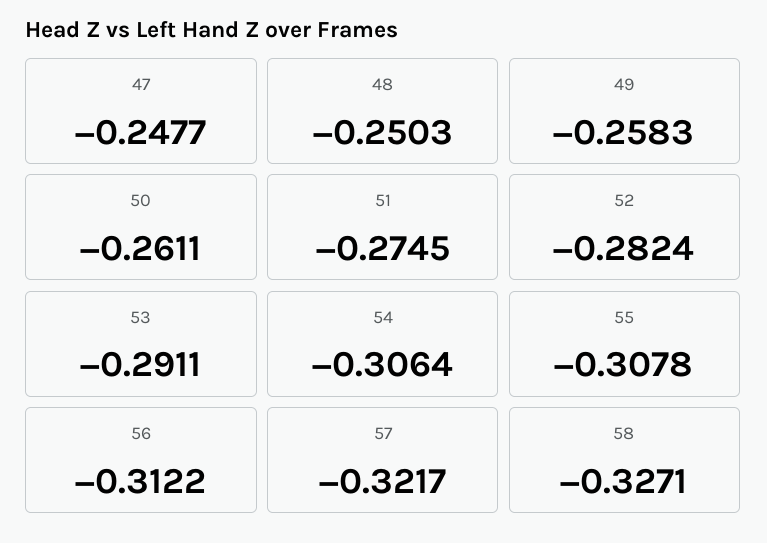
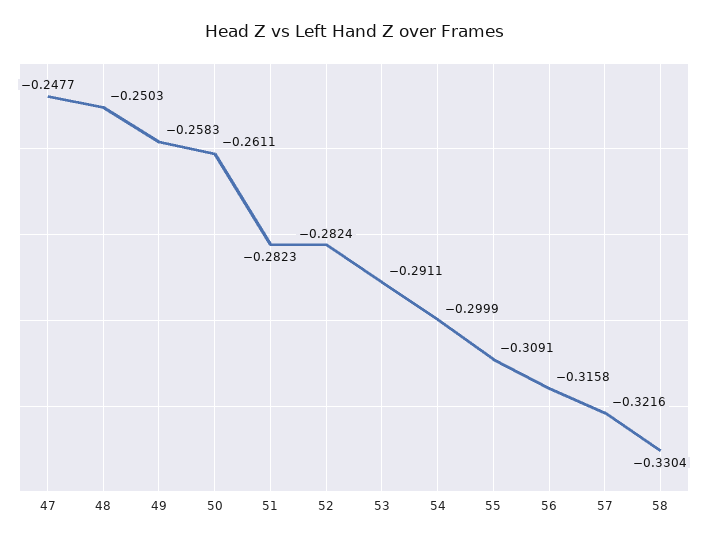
51: -0.2745 -> -0.2823
54: -0.3064 -> -0.2999
55: -0.3078 -> -0.3091
56: -0.3122 -> -0.3158
57: -0.3217 -> -0.3216
58: -0.3271 -> -0.3304

